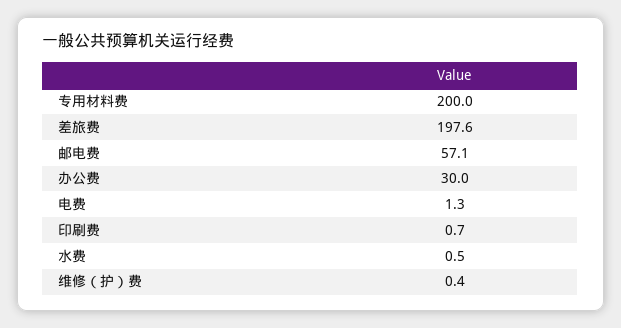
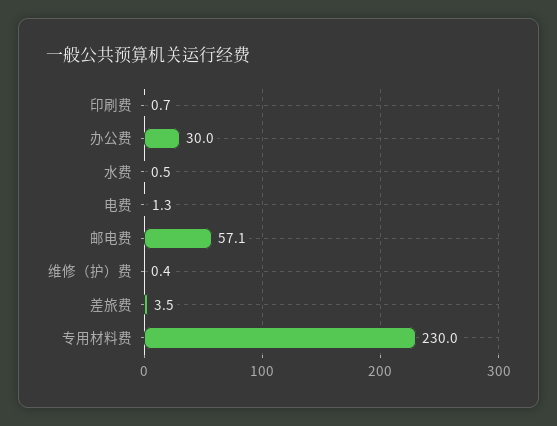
专用材料费: 200 -> 230
差旅费: 197.6 -> 3.5

